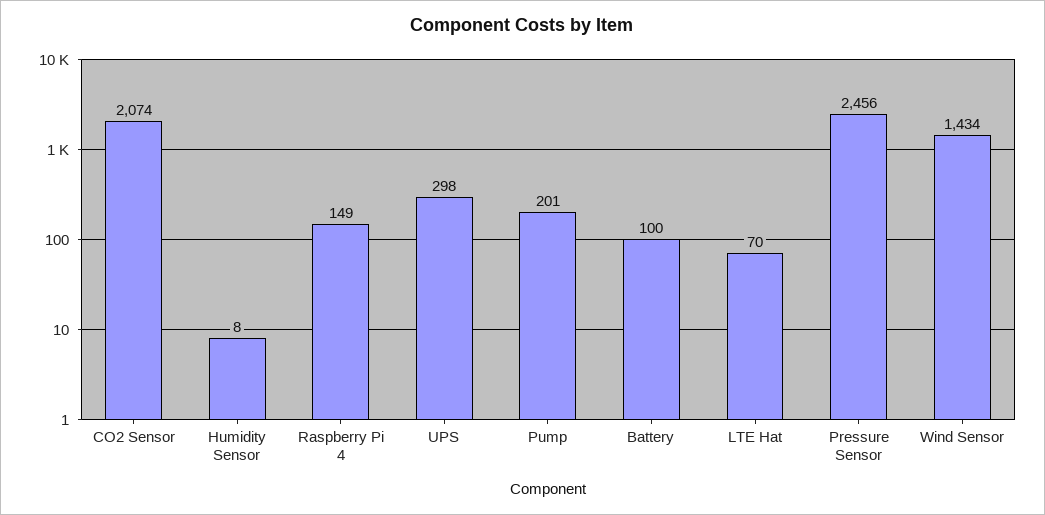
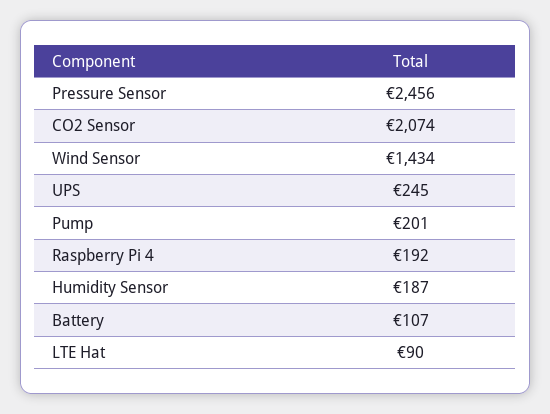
Humidity Sensor: 8 -> 187
Raspberry Pi 4: 149 -> 192
UPS: 298 -> 245
Battery: 100 -> 107
LTE Hat: 70 -> 90

